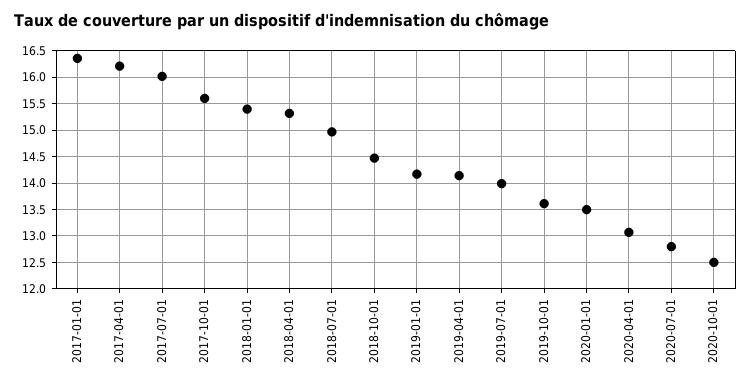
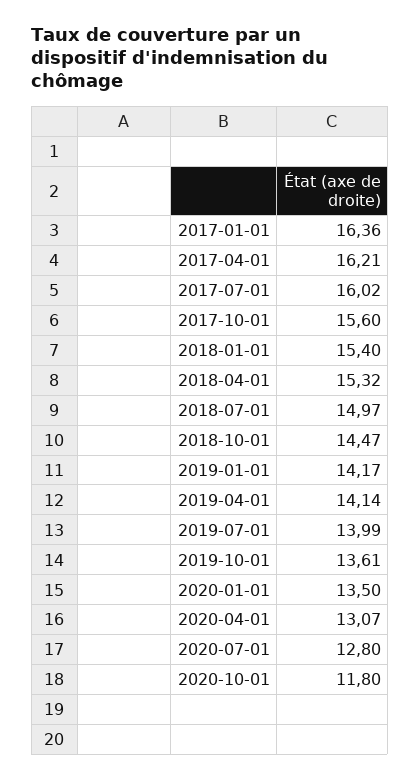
2020-10-01: 12.5 -> 11.8

